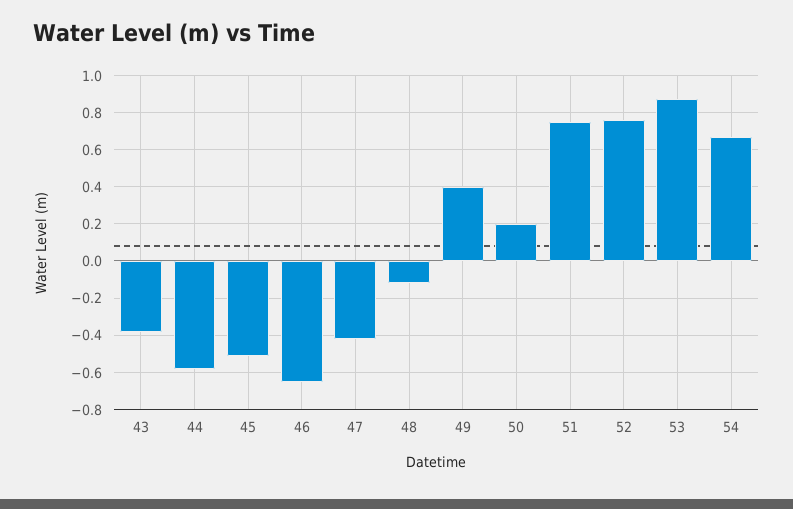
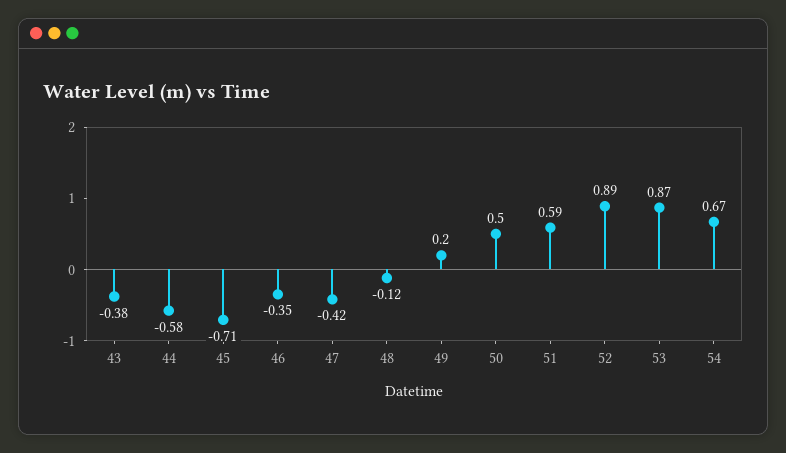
45: -0.5 -> -0.71
46: -0.65 -> -0.35
49: 0.4 -> 0.2
50: 0.2 -> 0.5
51: 0.75 -> 0.59
52: 0.75 -> 0.89

